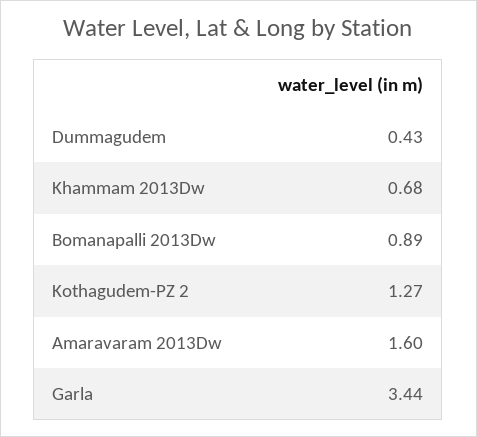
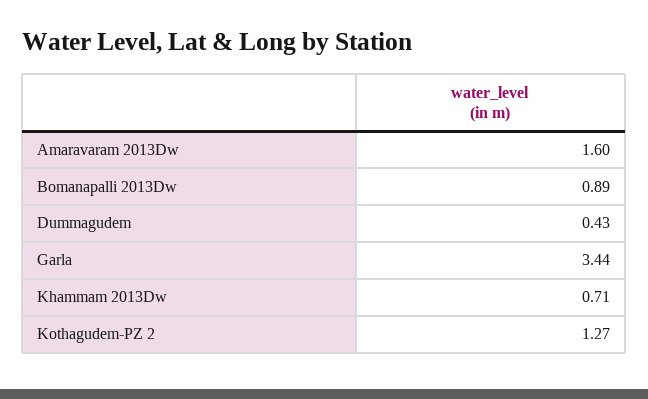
Khammam 2013Dw: 0.68 -> 0.71

